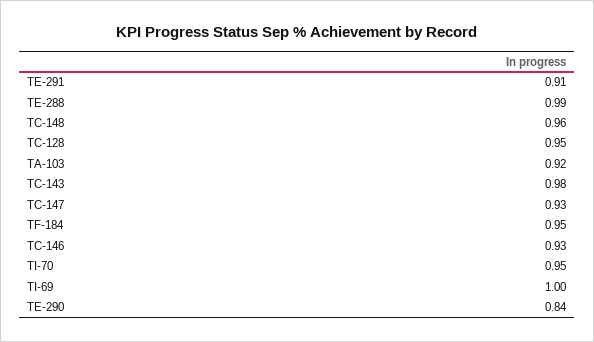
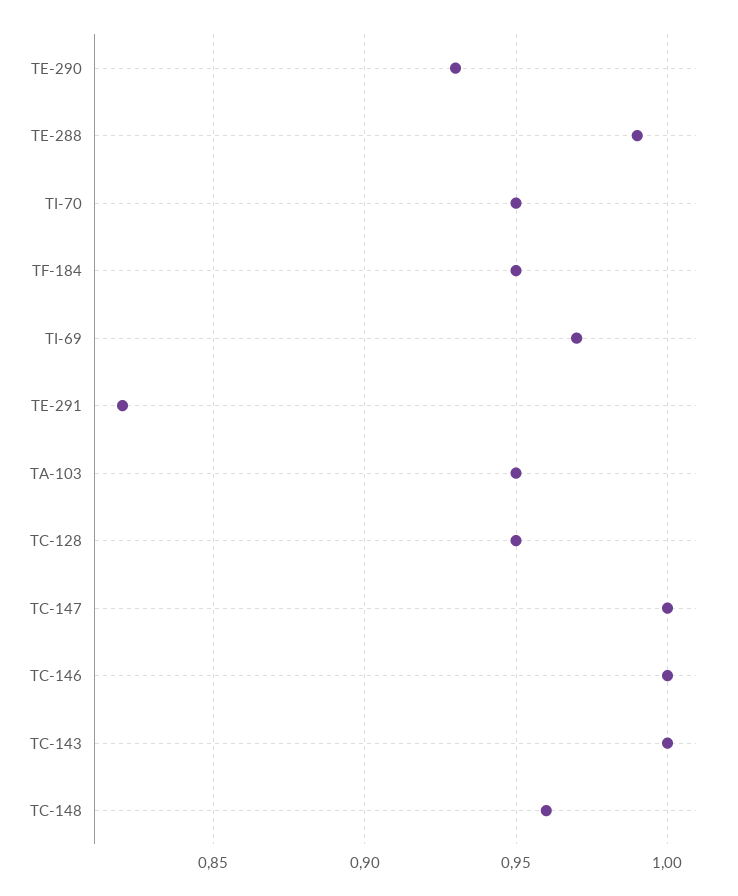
TE-291: 0.91 -> 0.82
TA-103: 0.92 -> 0.95
TC-143: 0.98 -> 1
TC-147: 0.93 -> 1
TC-146: 0.93 -> 1
TI-69: 1 -> 0.97
TE-290: 0.84 -> 0.93

